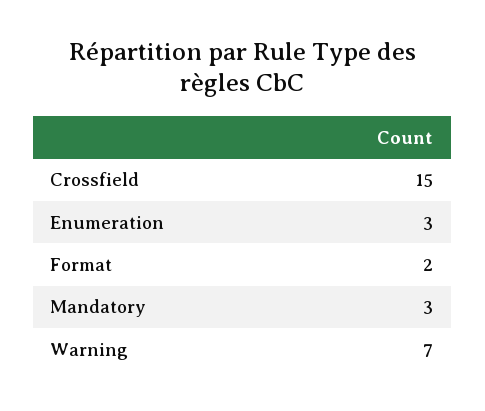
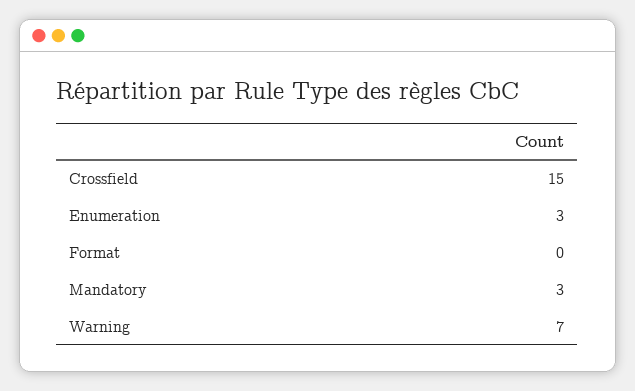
Format: 2 -> 0

